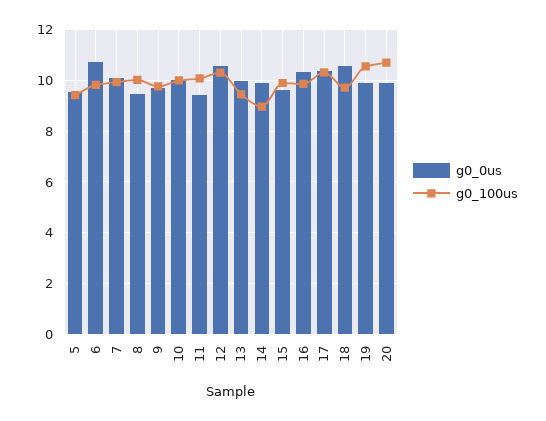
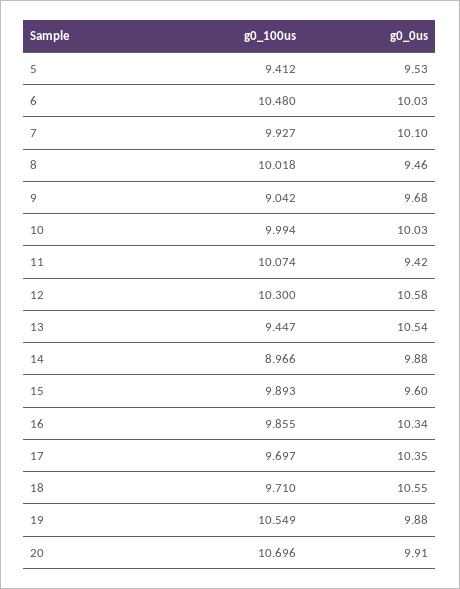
g0_0us, 6: 10.75 -> 10.03
g0_100us, 6: 9.75 -> 10.48
g0_100us, 9: 9.75 -> 9.042
g0_0us, 13: 10 -> 10.54
g0_100us, 17: 10.25 -> 9.697

